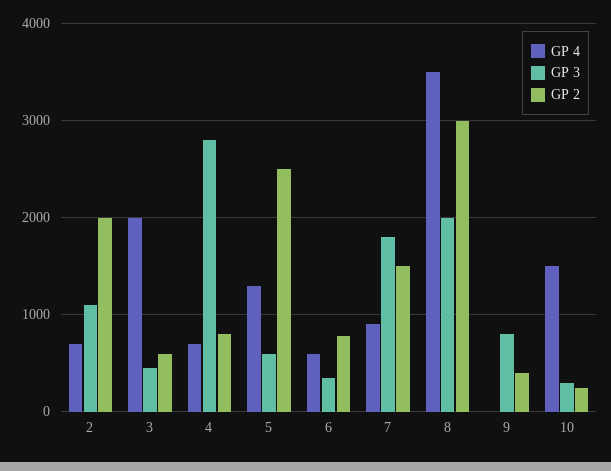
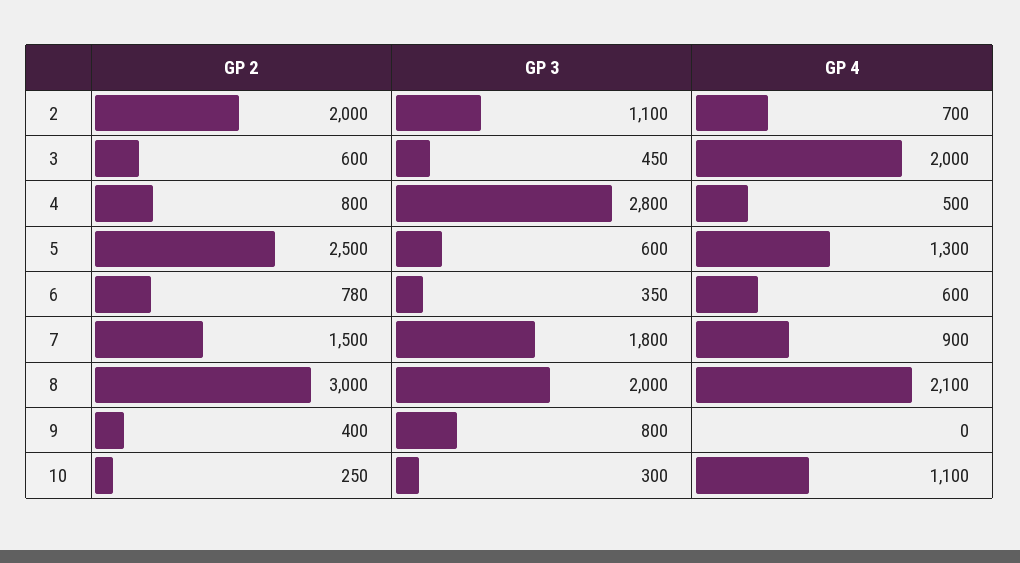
GP 4, 4: 700 -> 500
GP 4, 8: 3500 -> 2100
GP 4, 10: 1500 -> 1100

